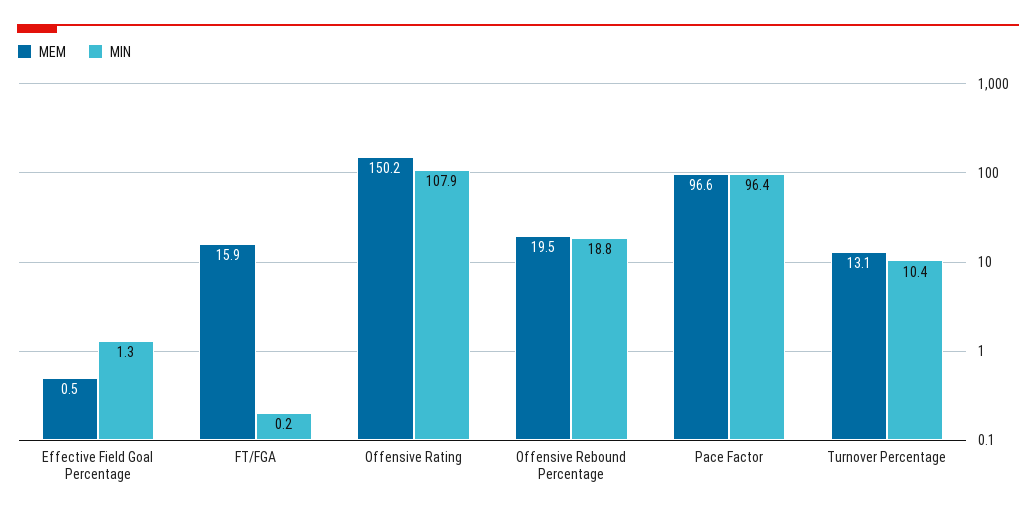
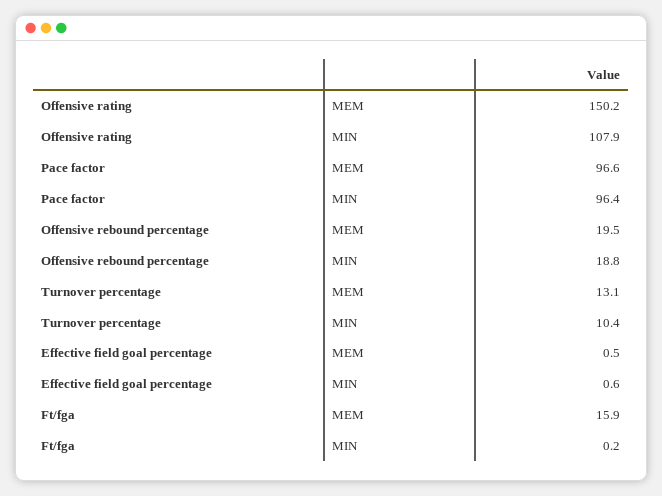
MIN, Effective Field Goal Percentage: 1.3 -> 0.6

